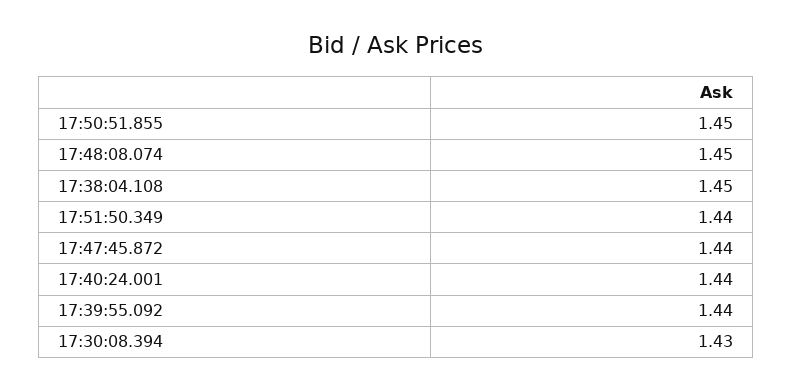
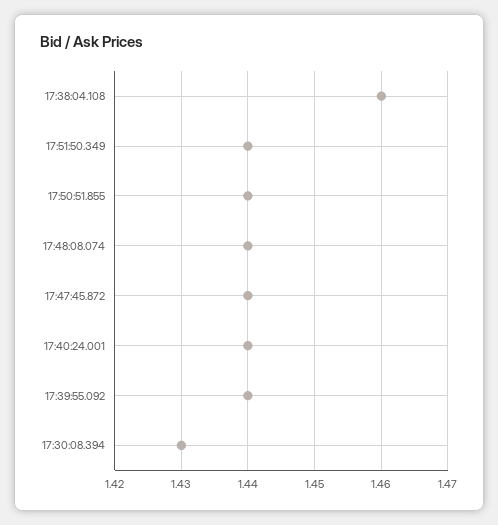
17:50:51.855: 1.45 -> 1.44
17:48:08.074: 1.45 -> 1.44
17:38:04.108: 1.45 -> 1.46

